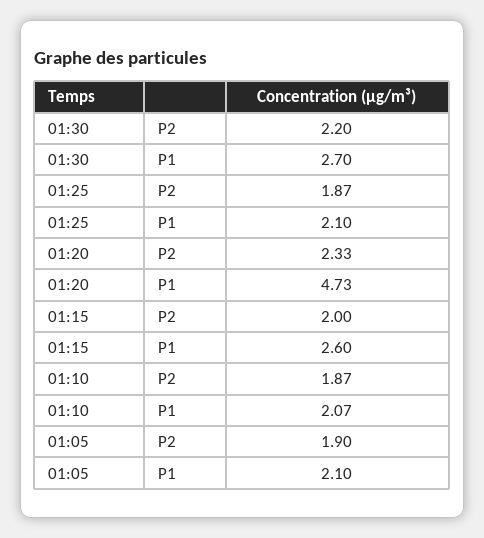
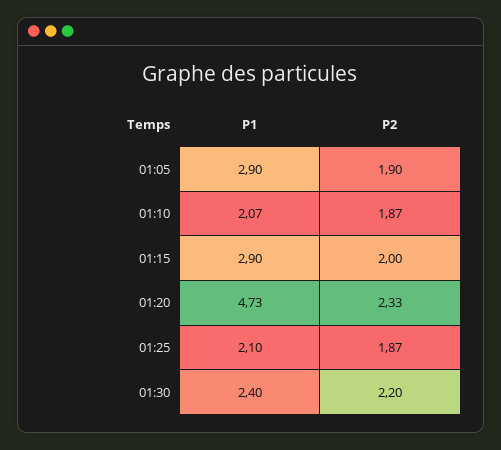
01:30, P1: 2.7 -> 2.4
01:15, P1: 2.6 -> 2.9
01:05, P1: 2.1 -> 2.9

